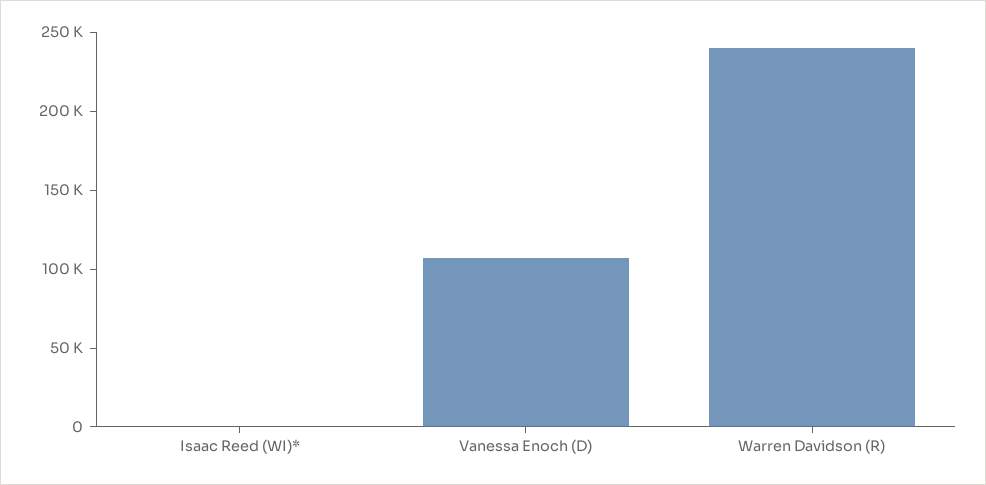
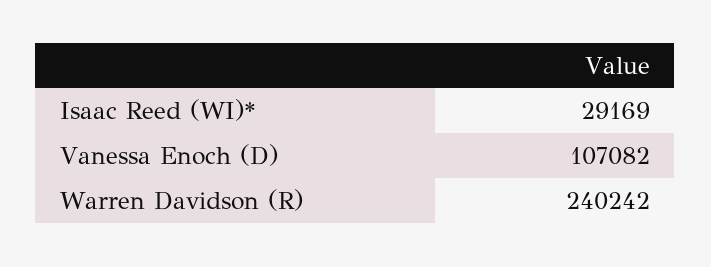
Isaac Reed (WI)*: 0 -> 29169

